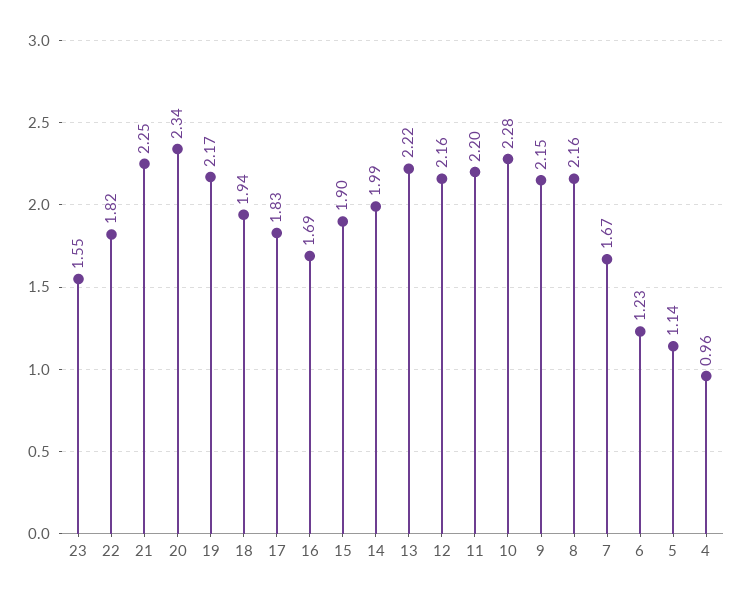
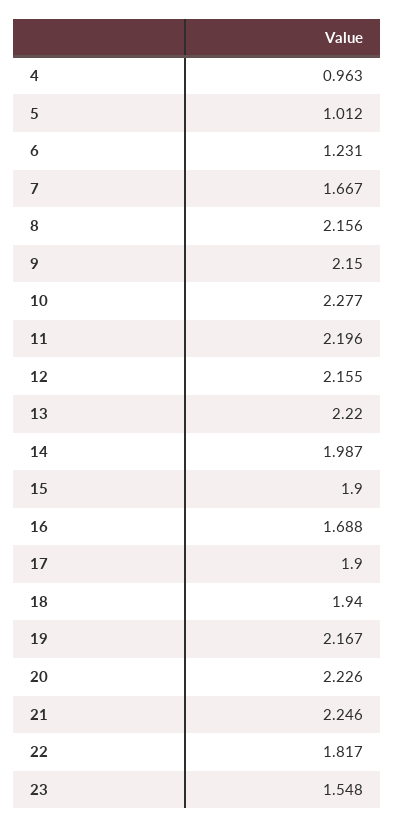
20: 2.34 -> 2.226
17: 1.83 -> 1.9
5: 1.14 -> 1.012

